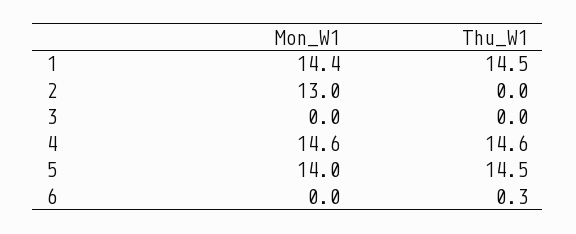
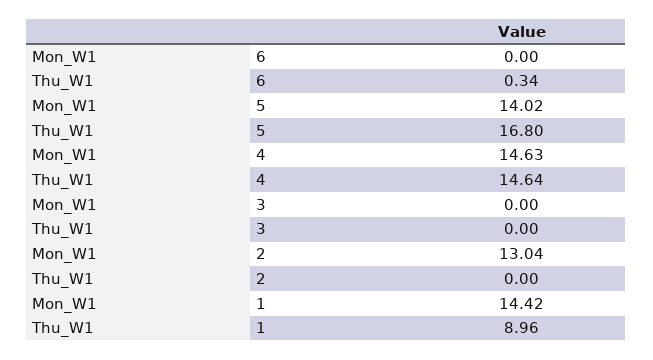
Thu_W1, 1: 14.5 -> 8.96
Thu_W1, 5: 14.5 -> 16.8

